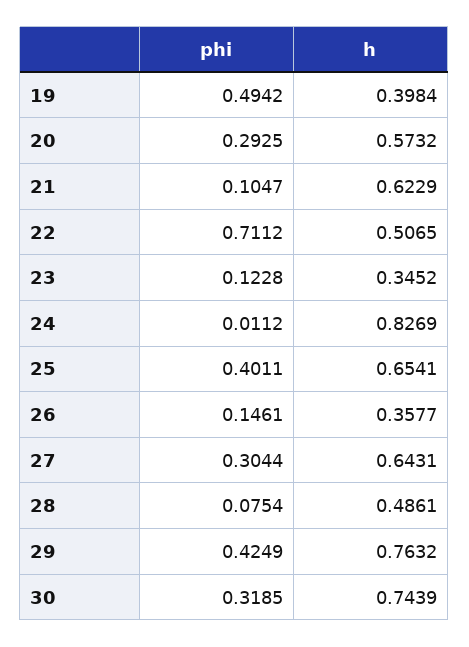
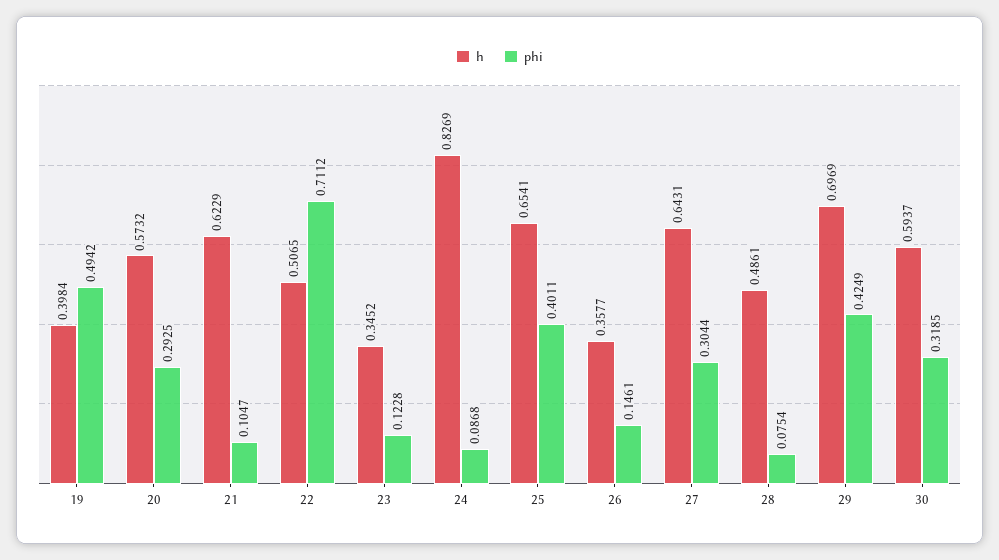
phi, 24: 0.0112 -> 0.0868
h, 29: 0.7632 -> 0.6969
h, 30: 0.7439 -> 0.5937

